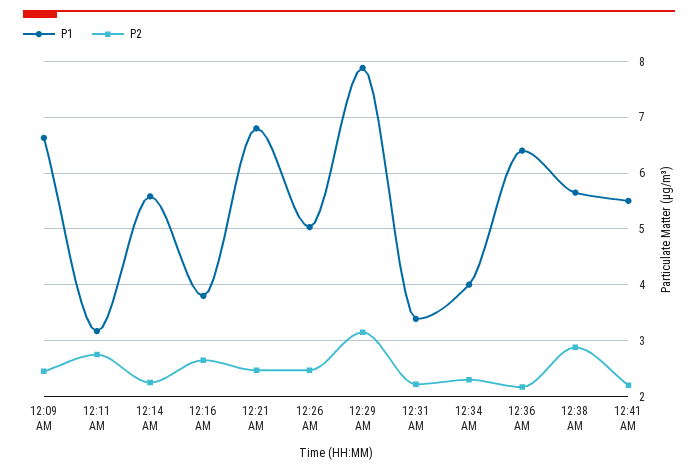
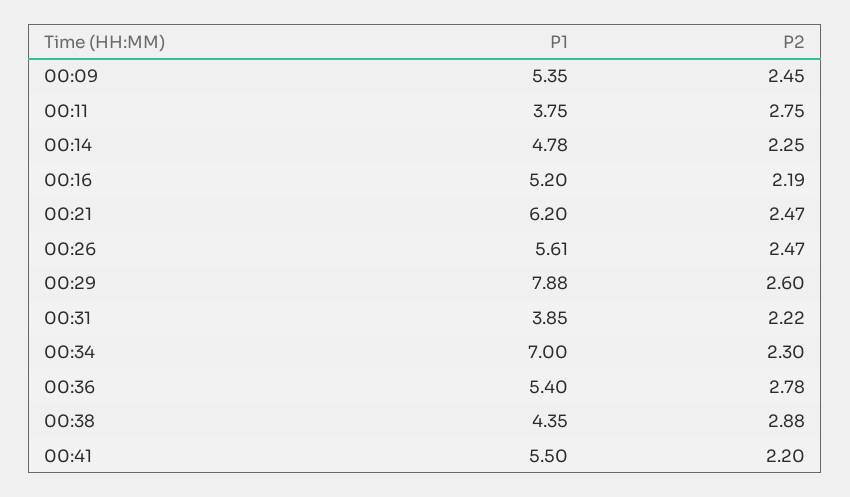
P1, 12:09 AM: 6.6 -> 5.35
P1, 12:11 AM: 3.2 -> 3.75
P1, 12:14 AM: 5.6 -> 4.78
P1, 12:16 AM: 3.8 -> 5.2
P2, 12:16 AM: 2.6 -> 2.19
P1, 12:21 AM: 6.8 -> 6.2
P1, 12:26 AM: 5 -> 5.61
P2, 12:29 AM: 3.2 -> 2.6
P1, 12:31 AM: 3.4 -> 3.85
P1, 12:34 AM: 4 -> 7
P1, 12:36 AM: 6.4 -> 5.4
P2, 12:36 AM: 2.2 -> 2.78
P1, 12:38 AM: 5.6 -> 4.35

